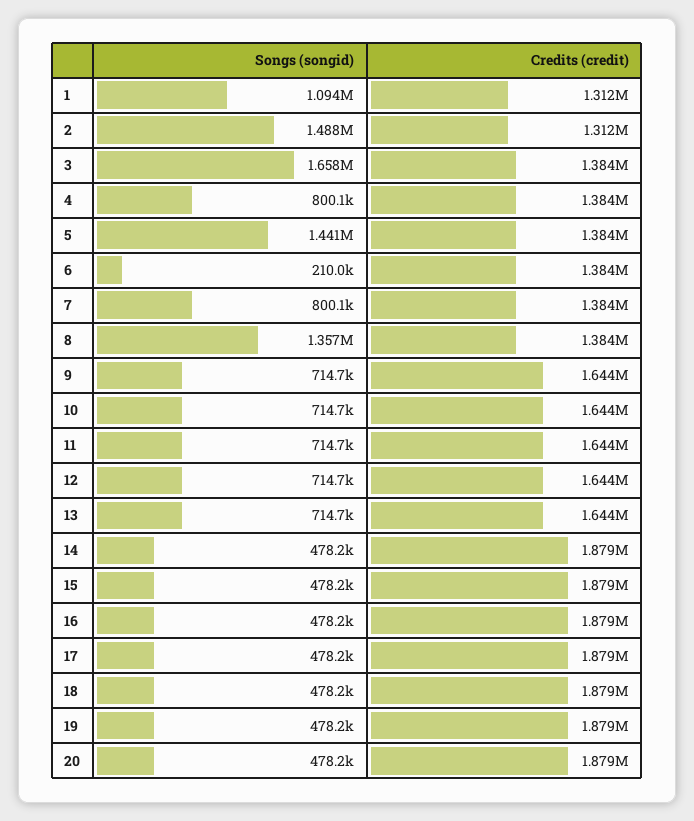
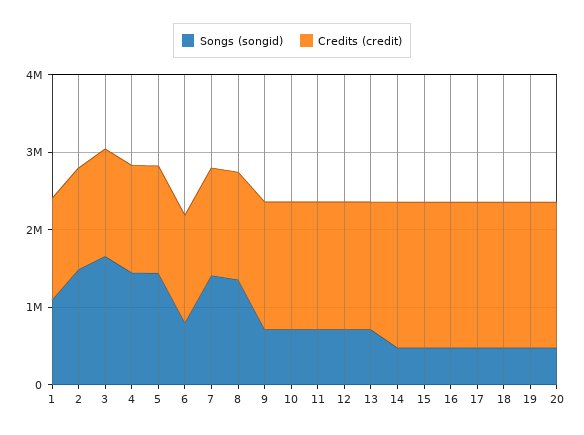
Songs (songid), 4: 800100 -> 1400000
Songs (songid), 6: 210000 -> 800000
Songs (songid), 7: 800100 -> 1400000

